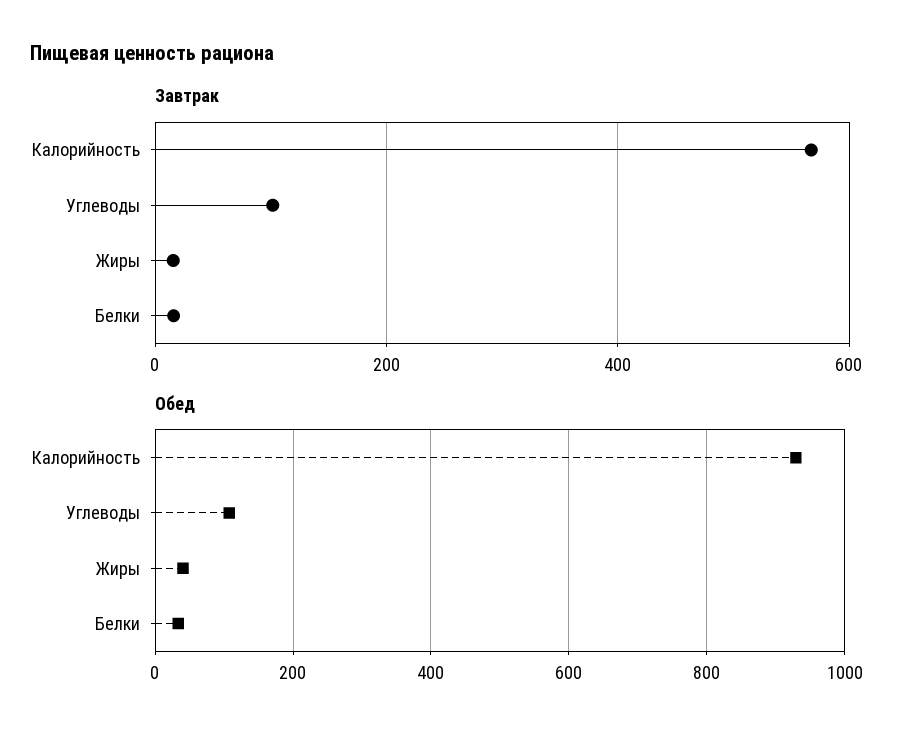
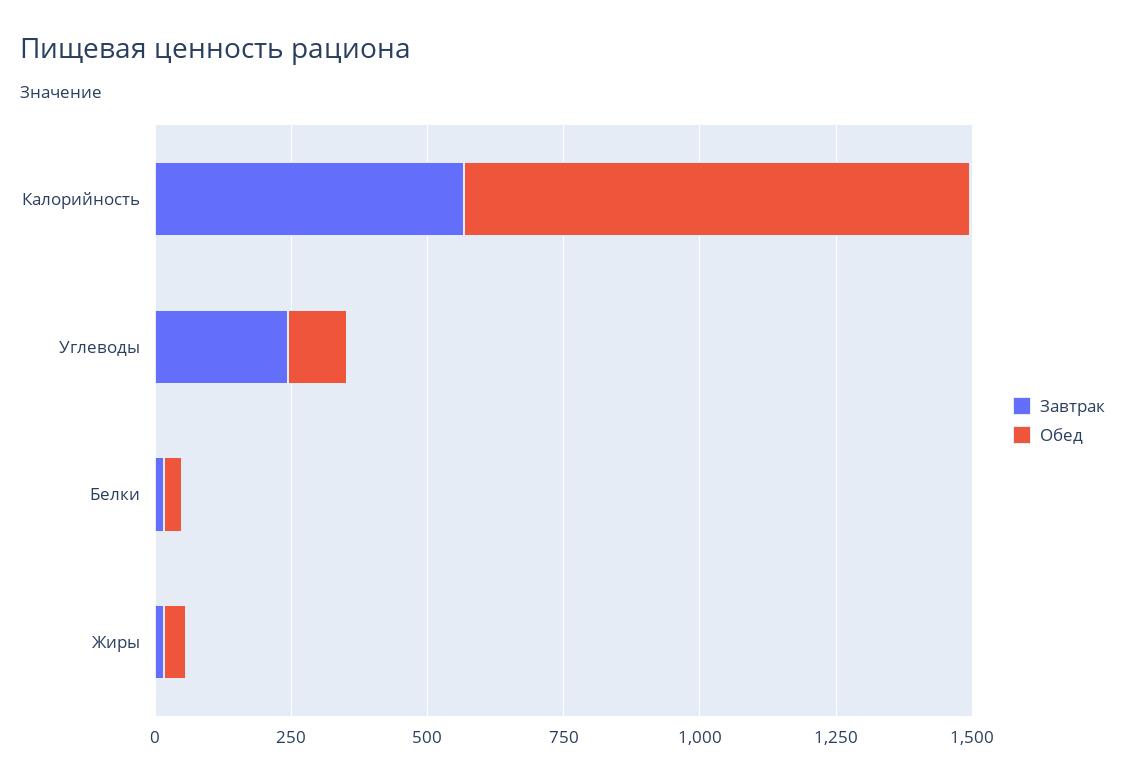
Завтрак, Углеводы: 100 -> 250

